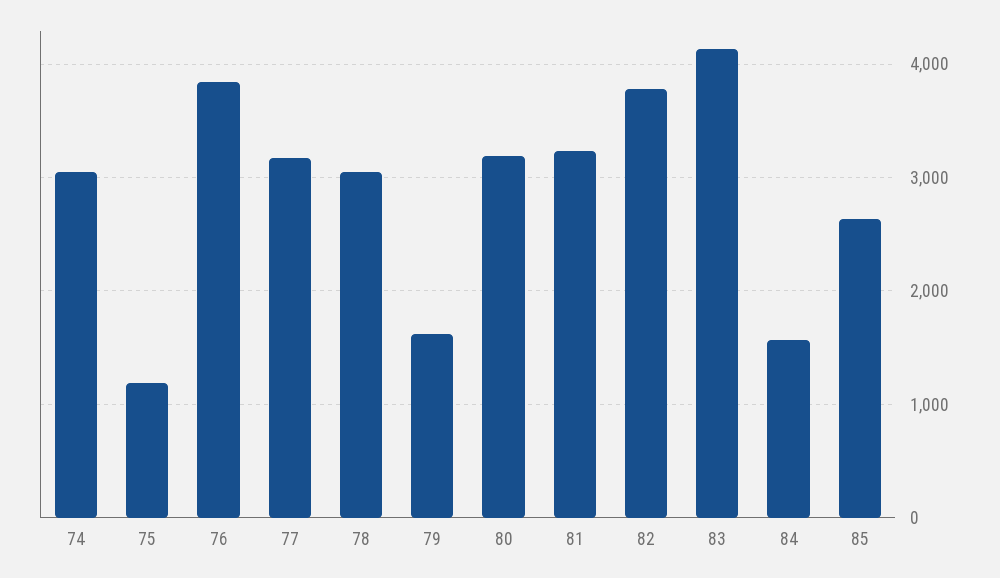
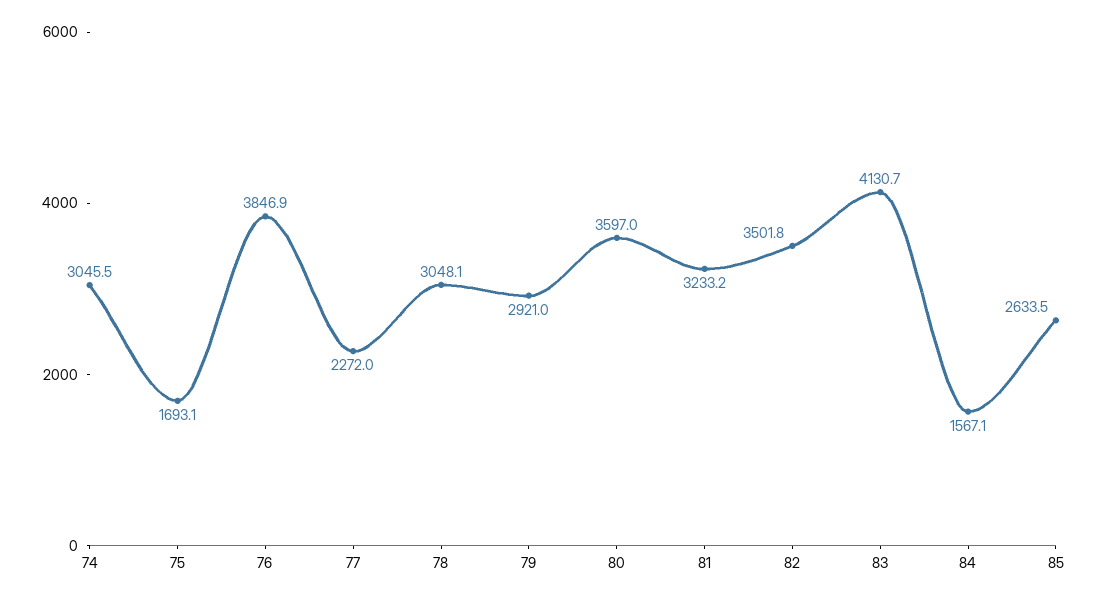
75: 1200 -> 1693.1
77: 3200 -> 2272
79: 1600 -> 2921
80: 3200 -> 3597
82: 3800 -> 3501.8

